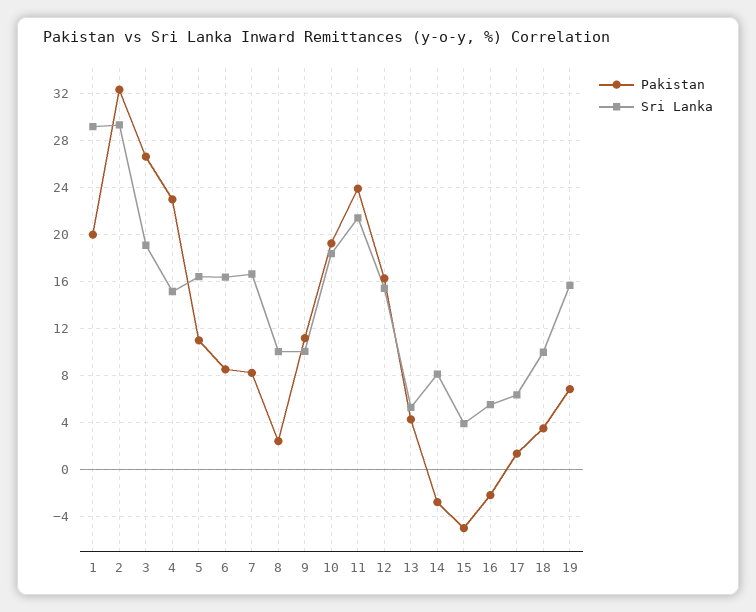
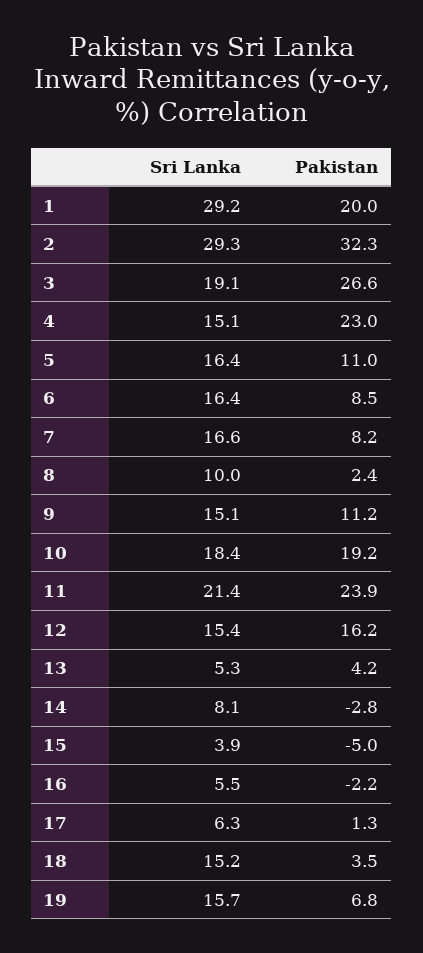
Sri Lanka, 9: 10 -> 15.1
Sri Lanka, 18: 10 -> 15.2

